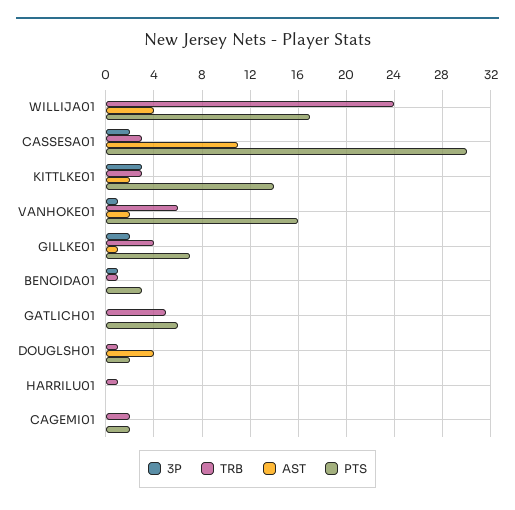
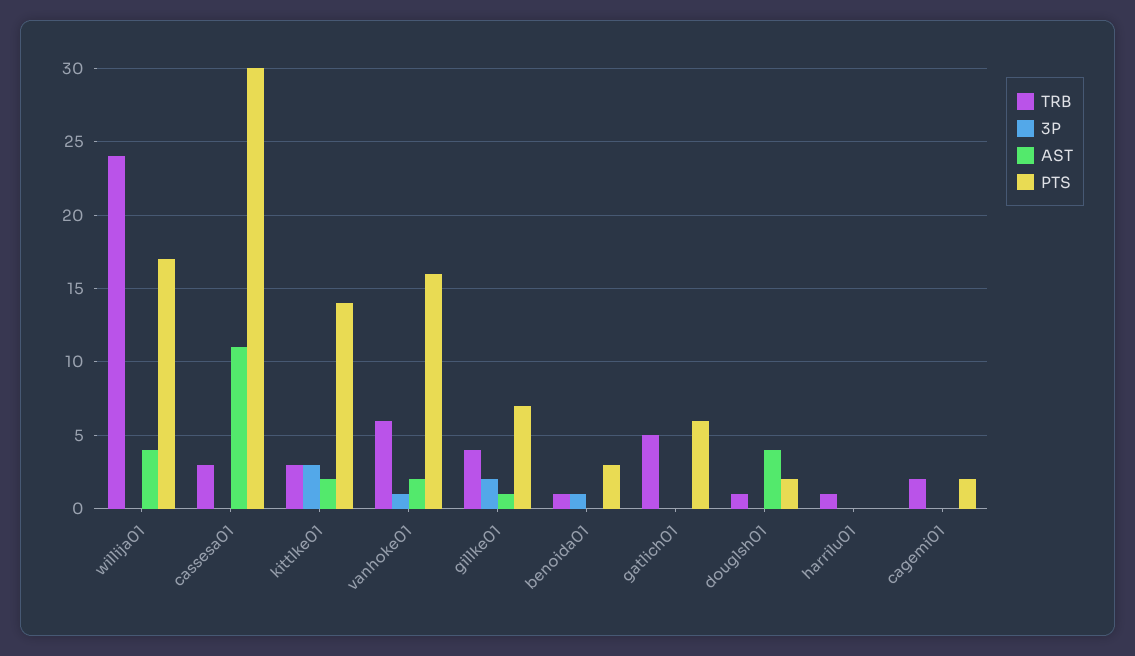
3P, CASSESA01: 2 -> 0

